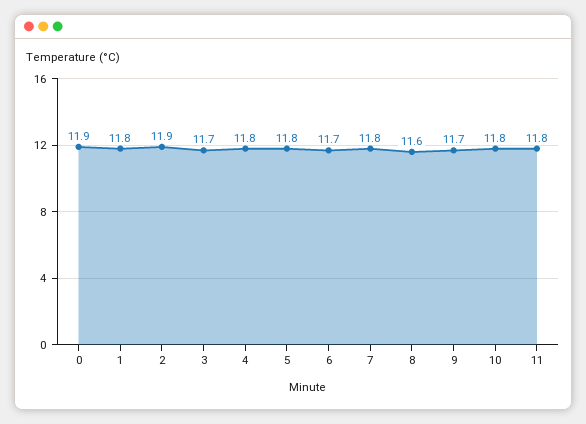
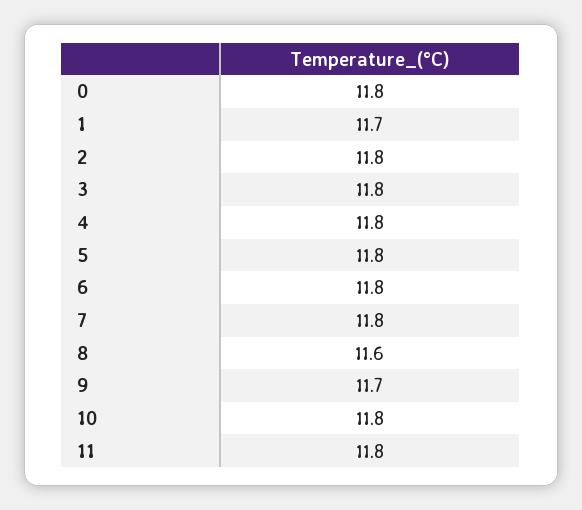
0: 11.9 -> 11.8
1: 11.8 -> 11.7
2: 11.9 -> 11.8
3: 11.7 -> 11.8
6: 11.7 -> 11.8

